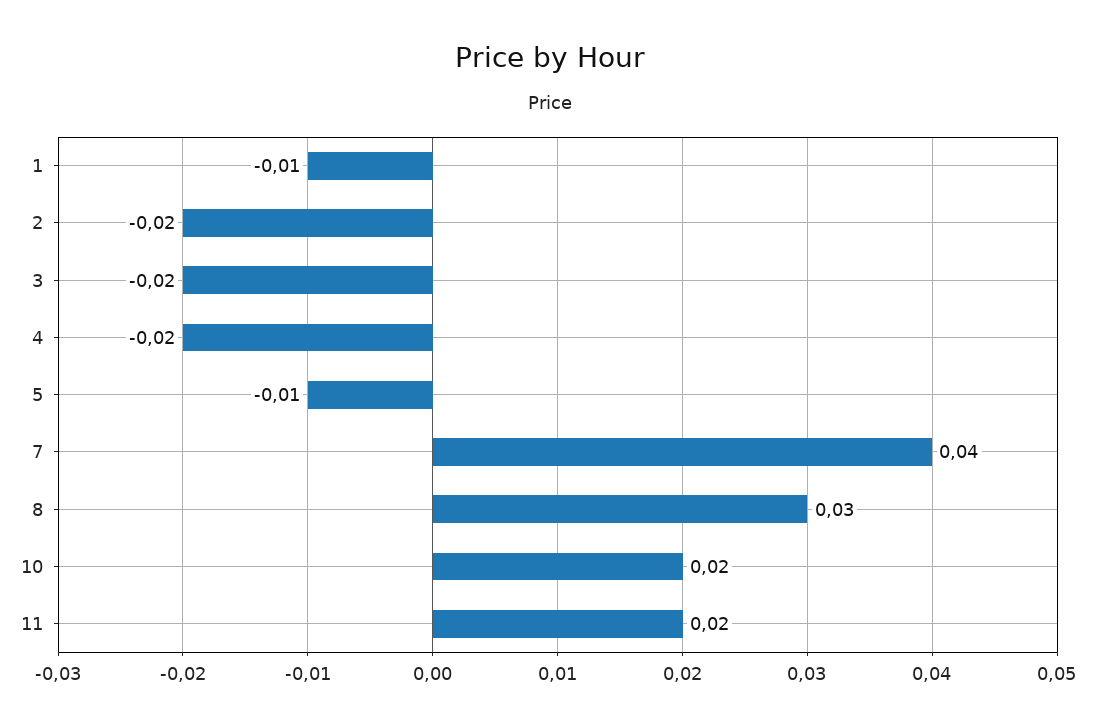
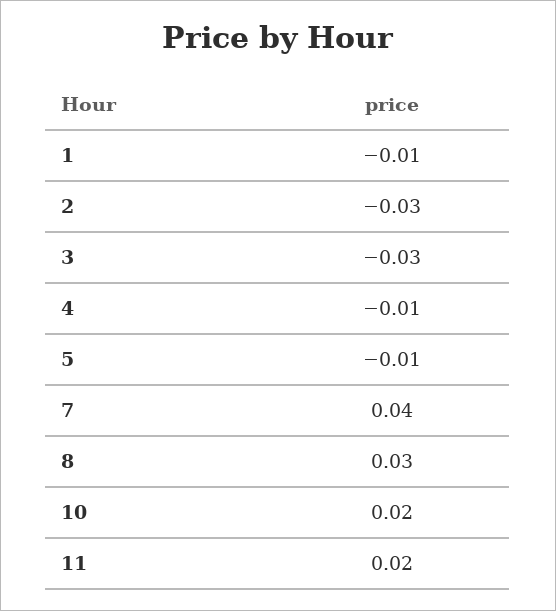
2: -0.02 -> -0.03
3: -0.02 -> -0.03
4: -0.02 -> -0.01

